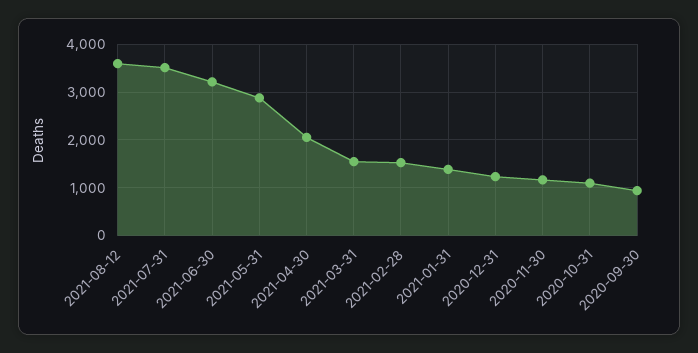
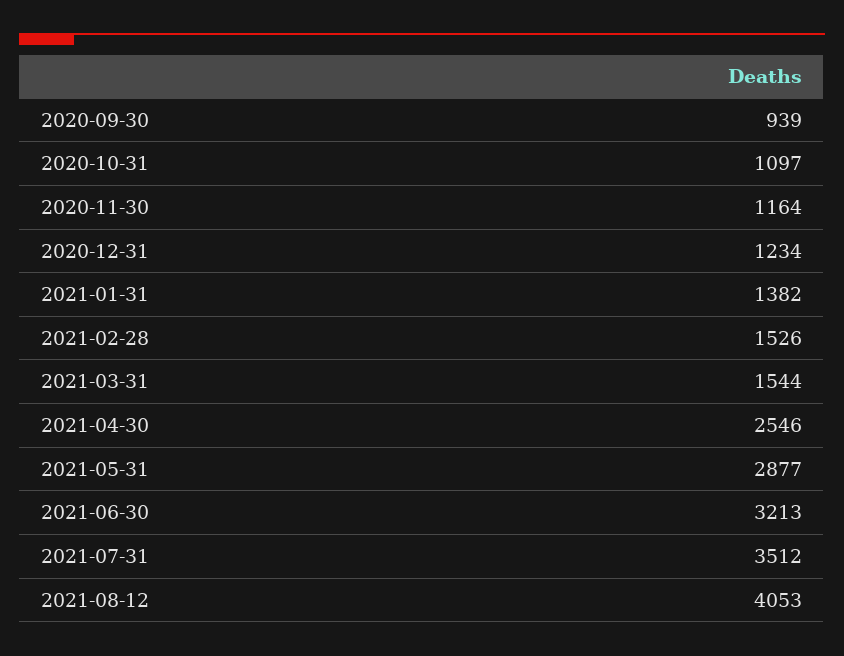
2021-08-12: 3600 -> 4053
2021-04-30: 2000 -> 2546

